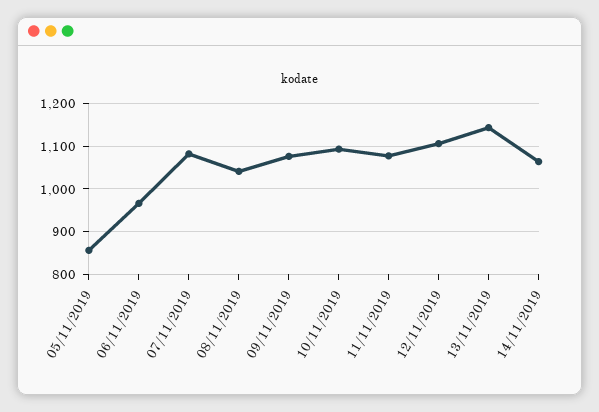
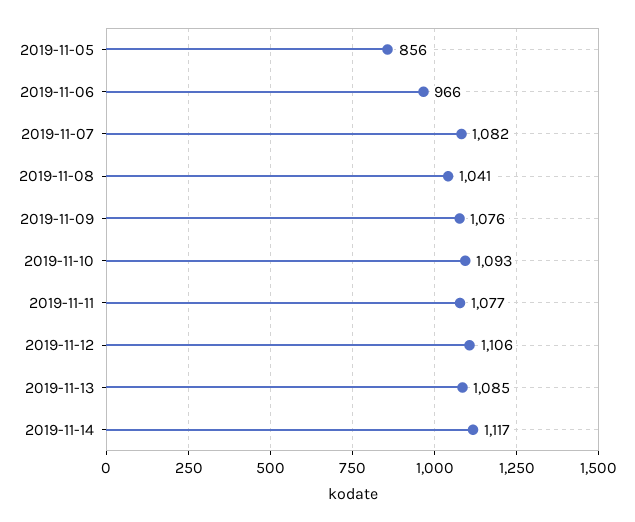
13/11/2019: 1140 -> 1085
14/11/2019: 1060 -> 1117

